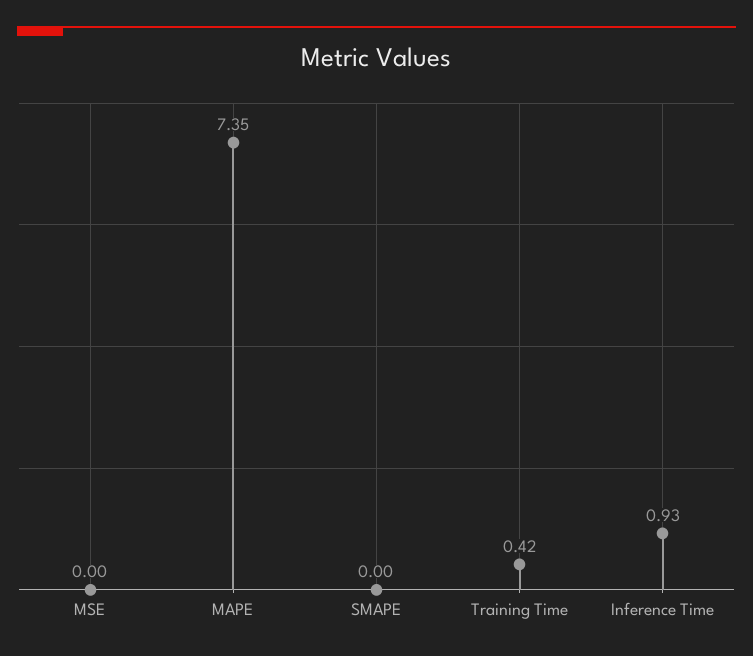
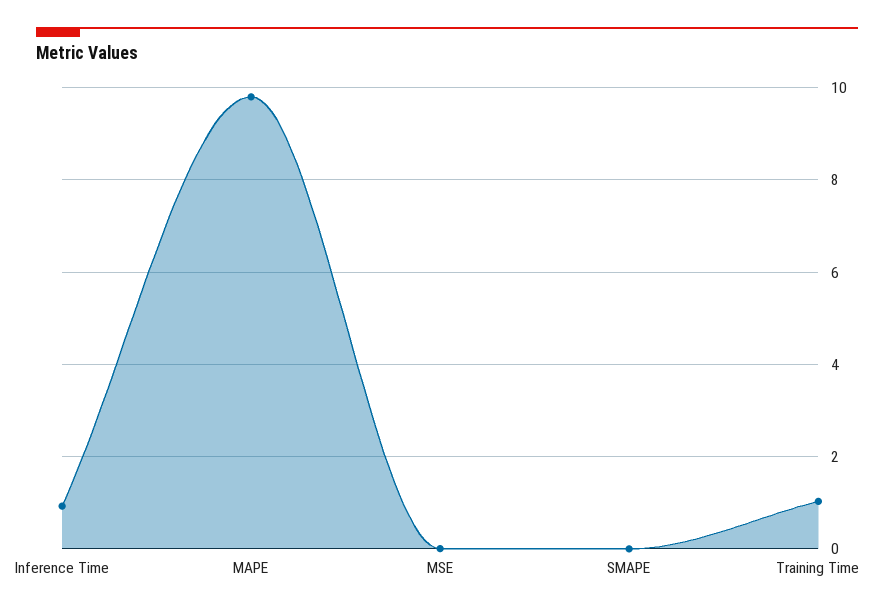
MAPE: 7.35 -> 9.8
Training Time: 0.42 -> 1

